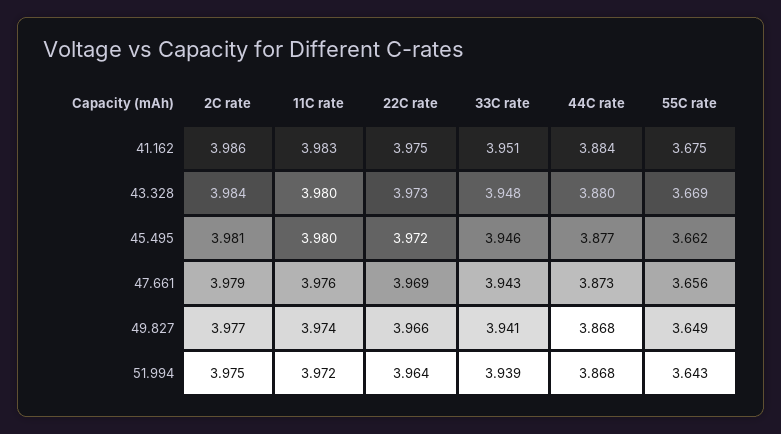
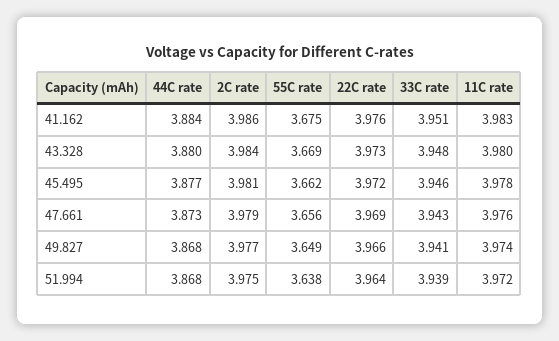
22C rate, 41.162: 3.975 -> 3.976
11C rate, 45.495: 3.98 -> 3.978
55C rate, 51.994: 3.643 -> 3.638

